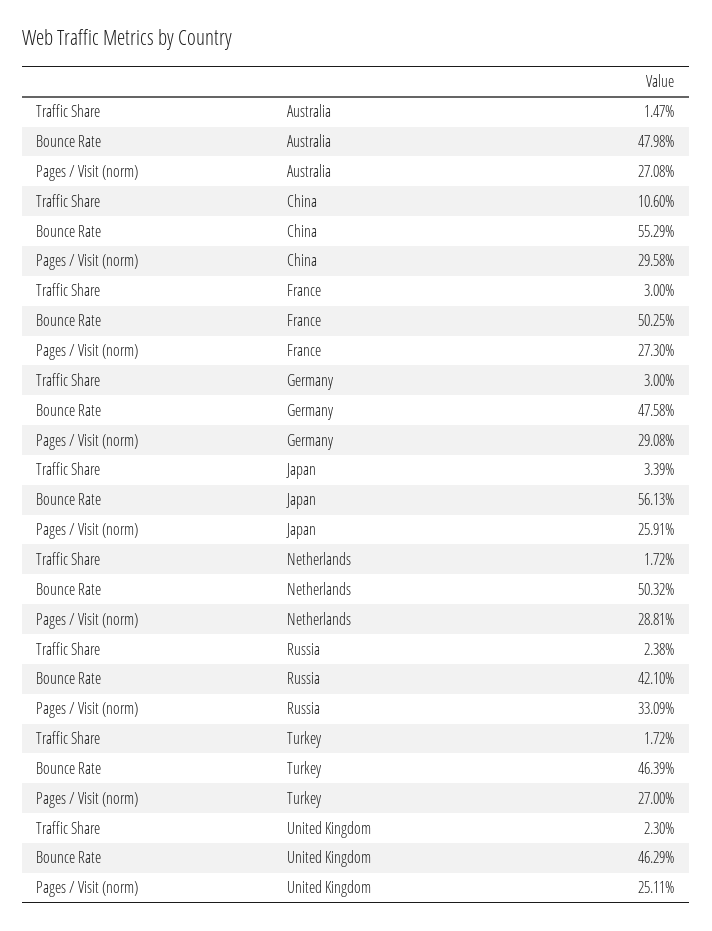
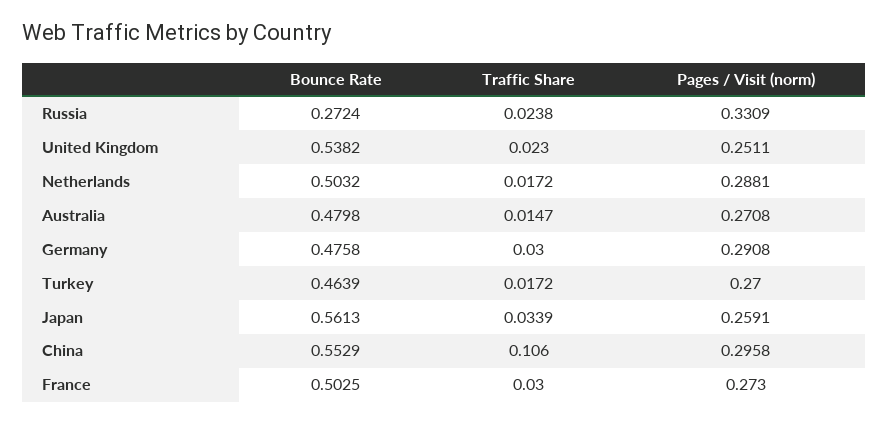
Bounce Rate, Russia: 0.421 -> 0.2724
Bounce Rate, United Kingdom: 0.4629 -> 0.5382

